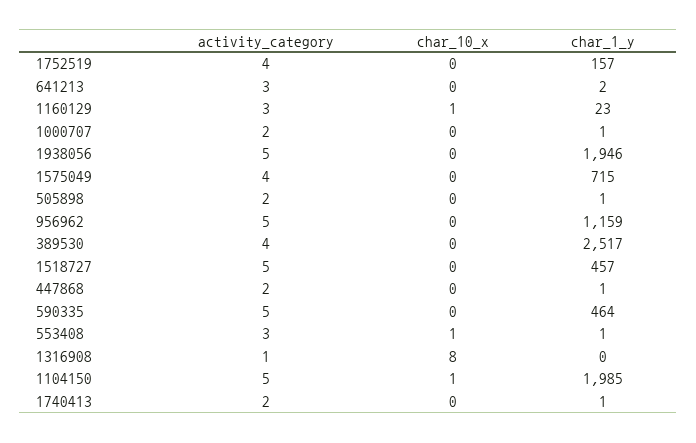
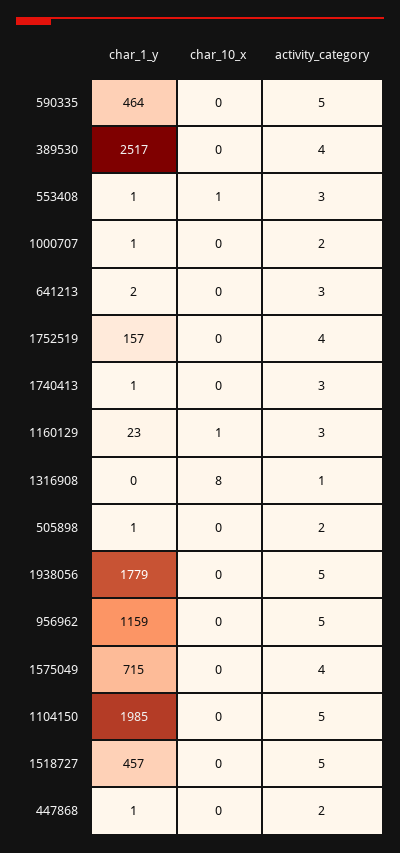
char_1_y, 1938056: 1946 -> 1779
char_10_x, 1104150: 1 -> 0
activity_category, 1740413: 2 -> 3

